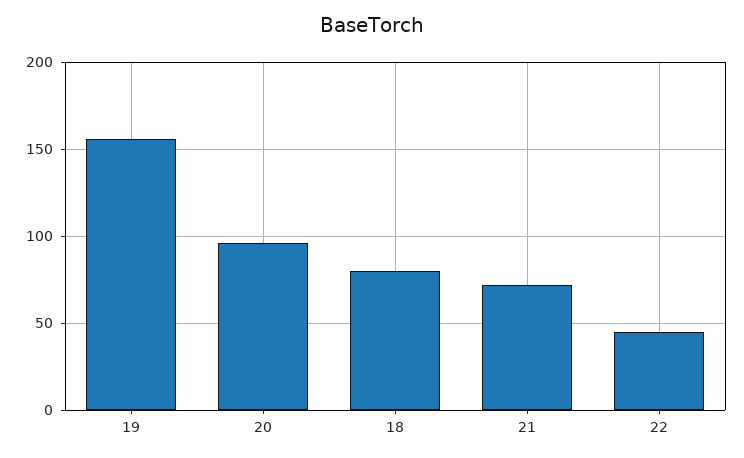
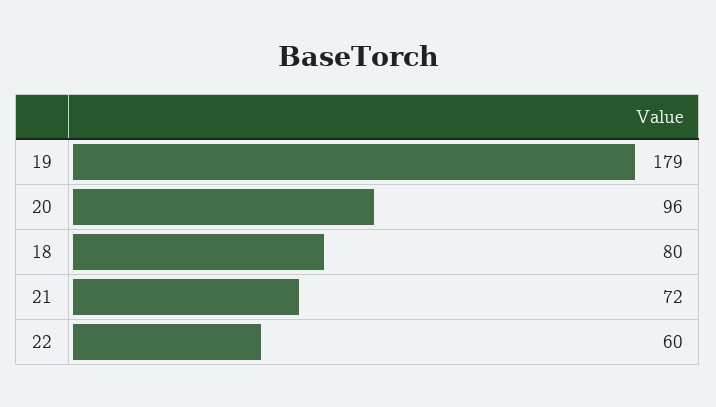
19: 155 -> 179
22: 45 -> 60

